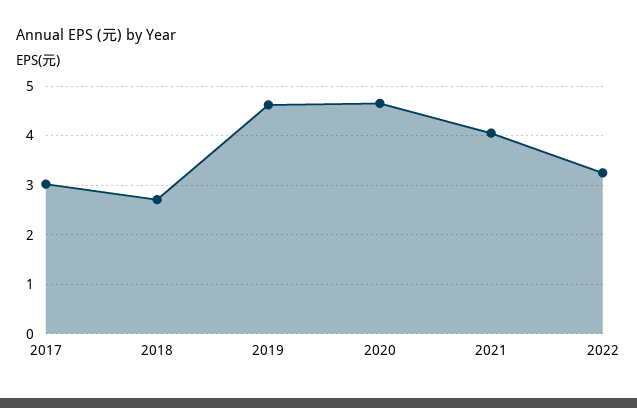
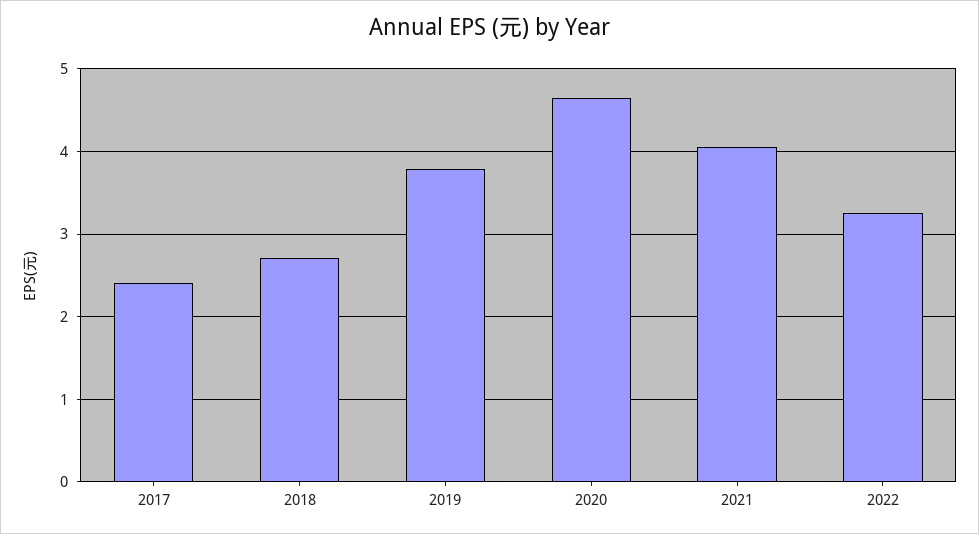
2017: 3 -> 2.4
2019: 4.6 -> 3.8

